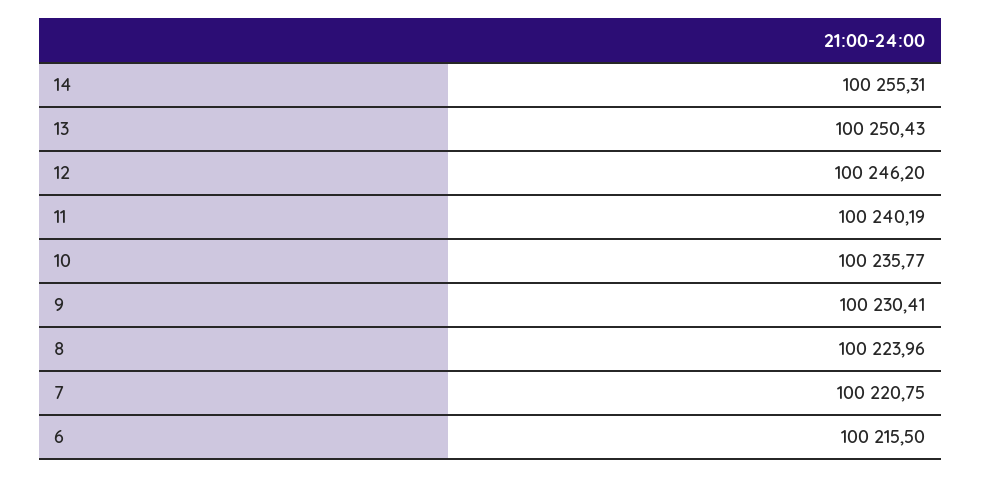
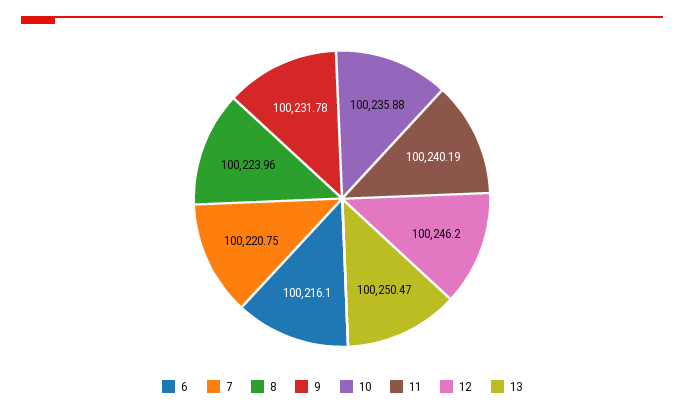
14: 100255.31 -> none
13: 100250.43 -> 100250.47
10: 100235.77 -> 100235.88
9: 100230.41 -> 100231.78
6: 100215.5 -> 100216.1

